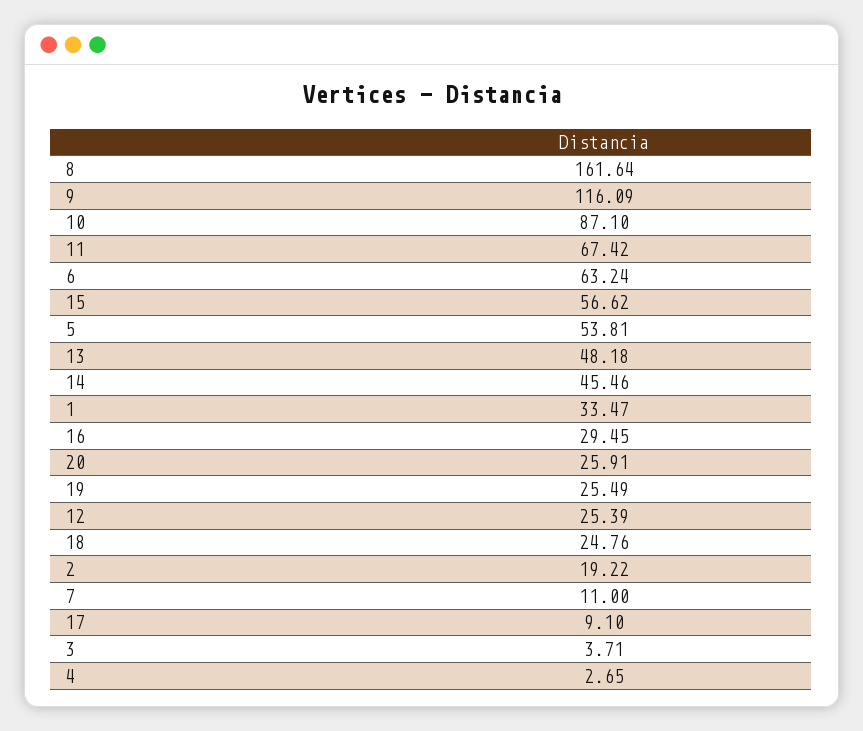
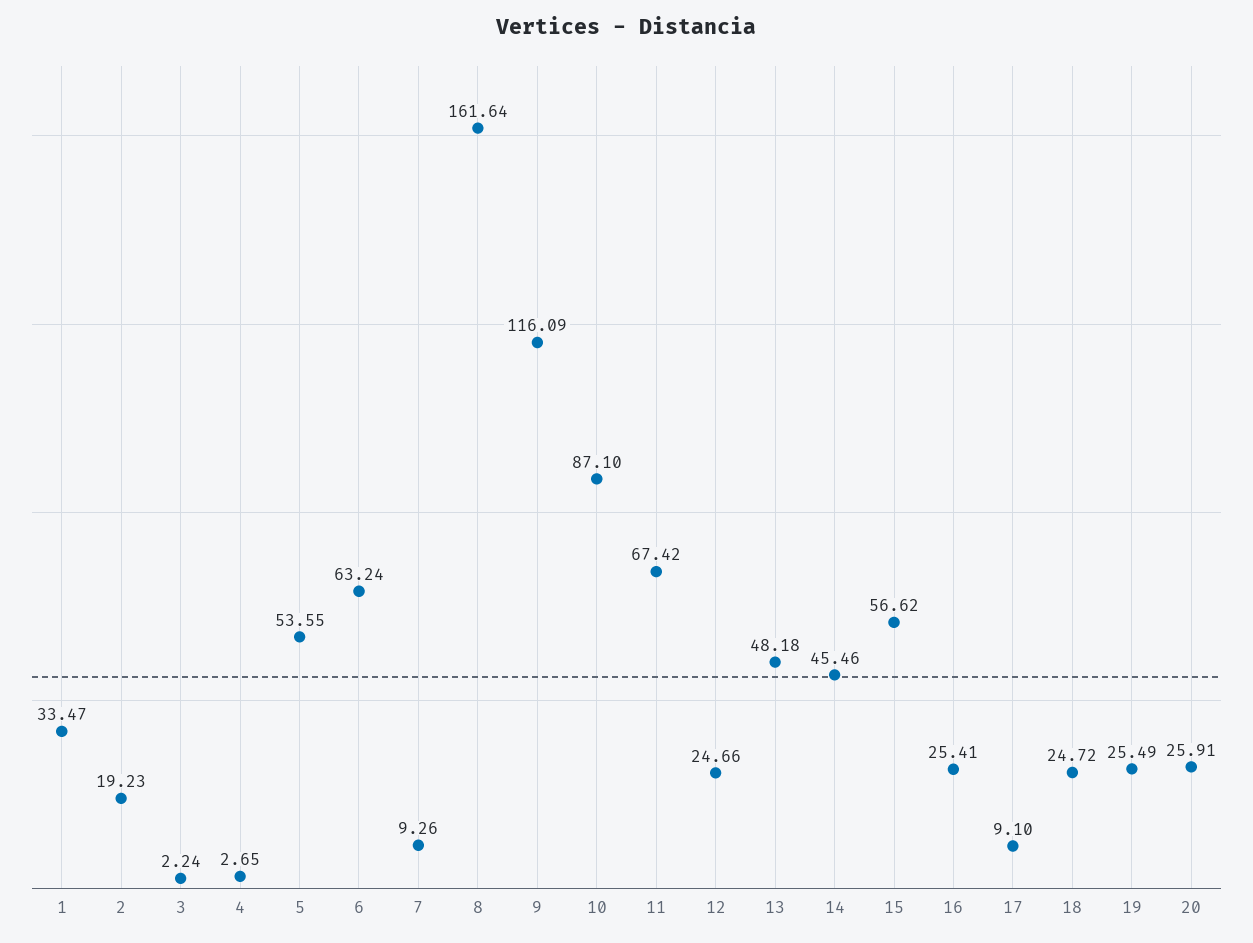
5: 53.81 -> 53.55
16: 29.45 -> 25.41
12: 25.39 -> 24.66
18: 24.76 -> 24.72
2: 19.22 -> 19.23
7: 11 -> 9.26
3: 3.71 -> 2.24

